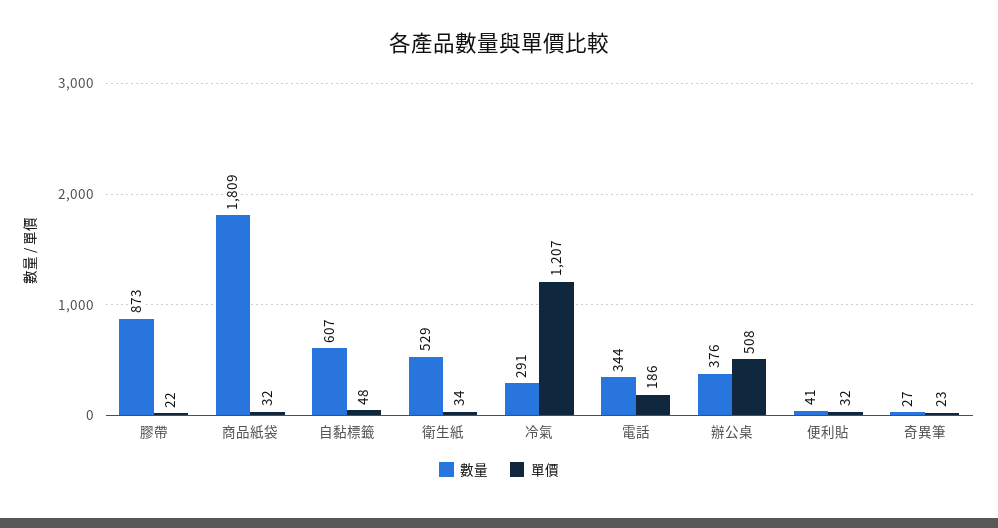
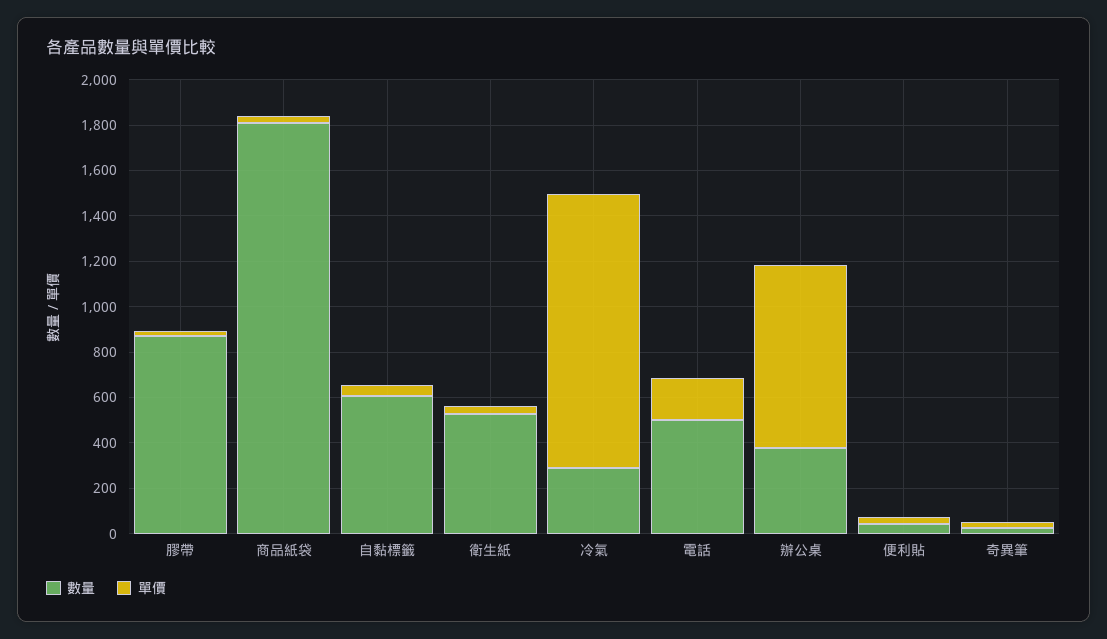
數量, 電話: 344 -> 500
單價, 辦公桌: 508 -> 800

